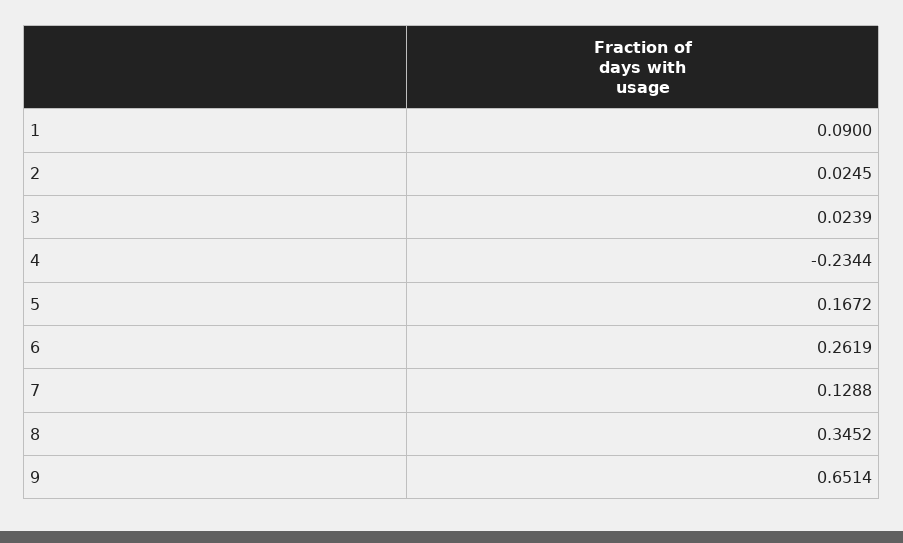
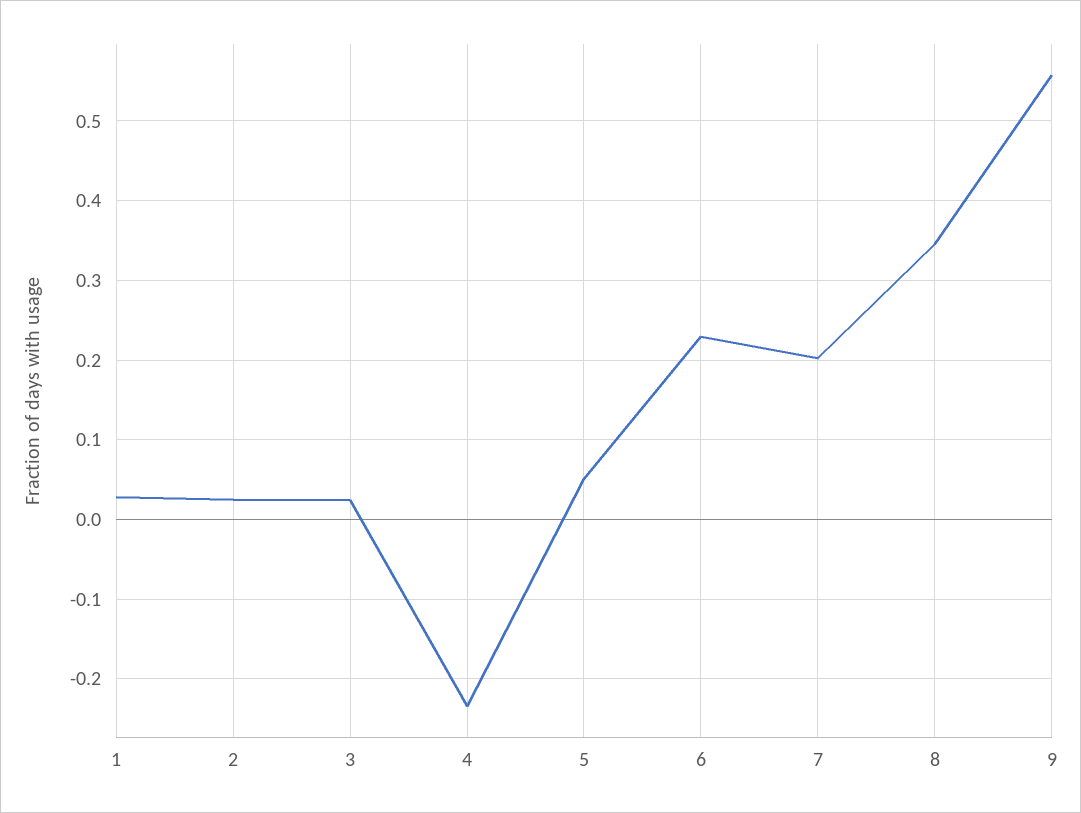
1: 0.09 -> 0.03
5: 0.1672 -> 0.05
6: 0.2619 -> 0.23
7: 0.1288 -> 0.2
9: 0.6514 -> 0.56

